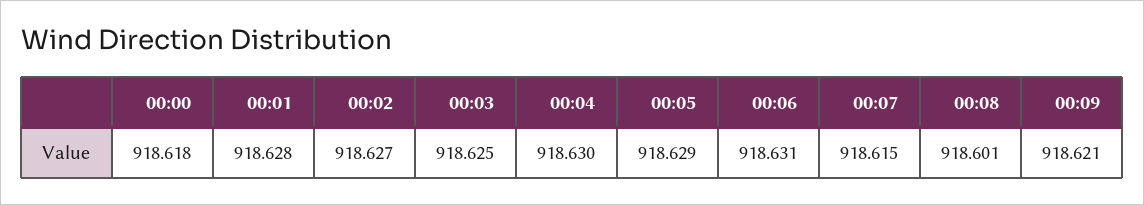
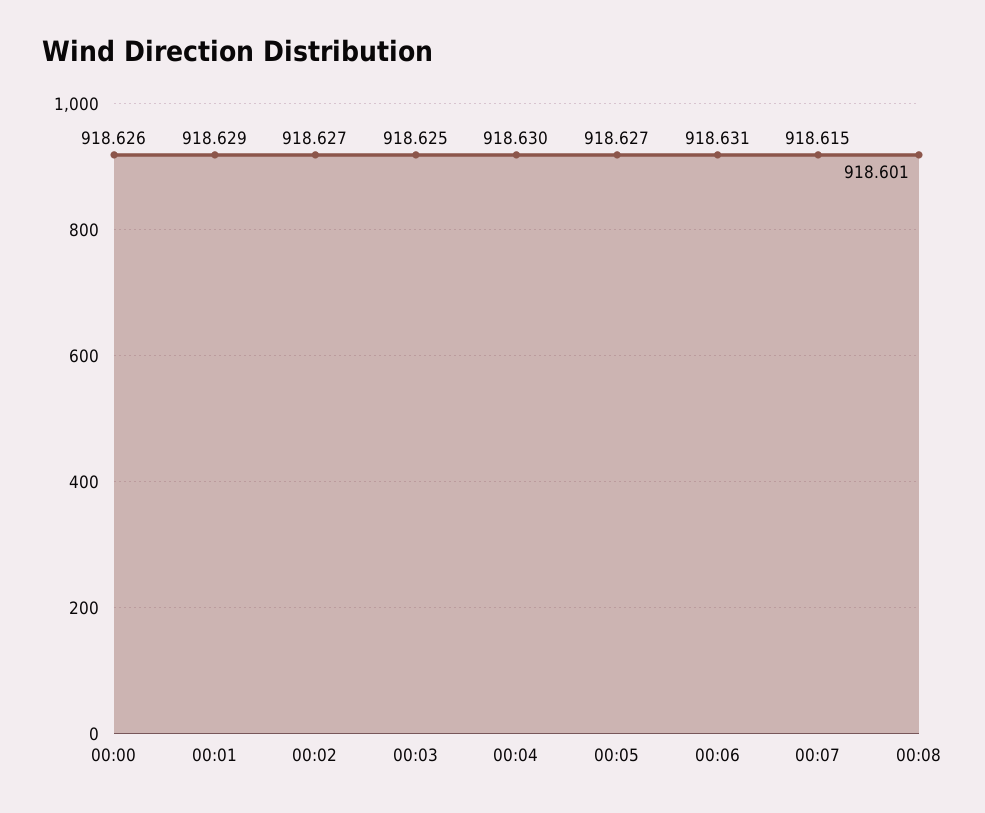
00:00: 918.618 -> 918.626
00:01: 918.628 -> 918.629
00:05: 918.629 -> 918.627
00:09: 918.621 -> none

